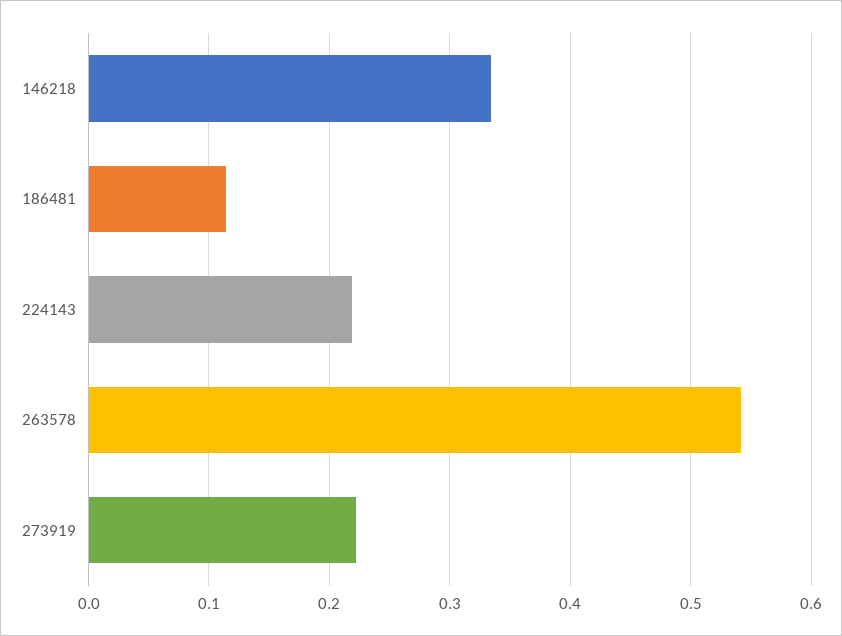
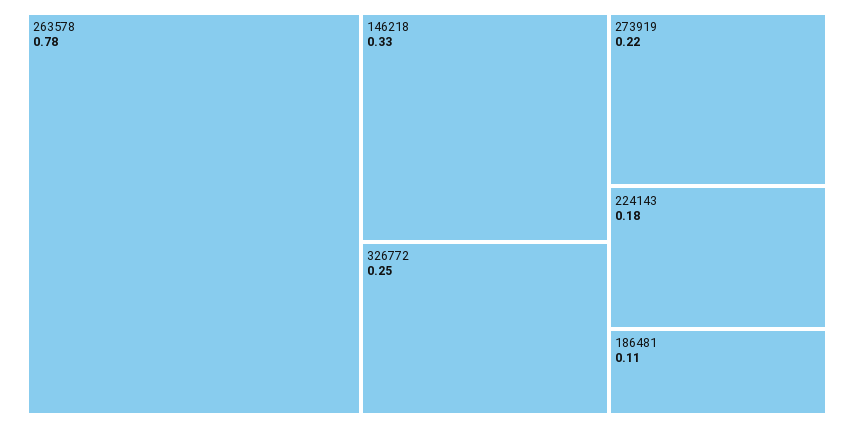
224143: 0.22 -> 0.18
263578: 0.54 -> 0.78
326772: none -> 0.25

